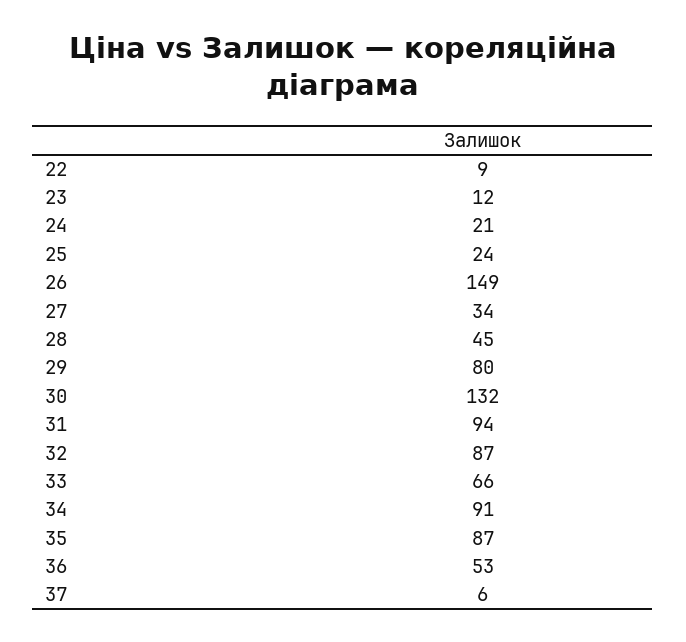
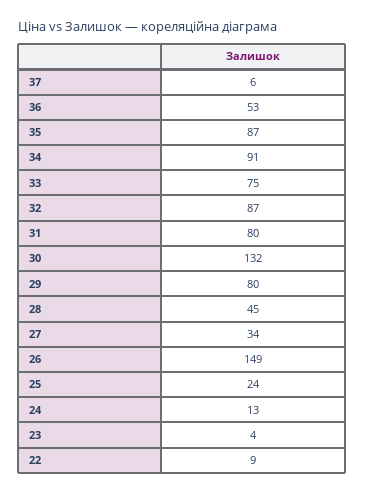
23: 12 -> 4
24: 21 -> 13
31: 94 -> 80
33: 66 -> 75

